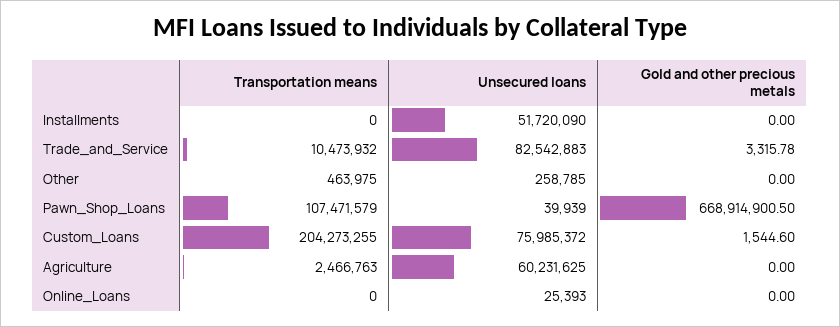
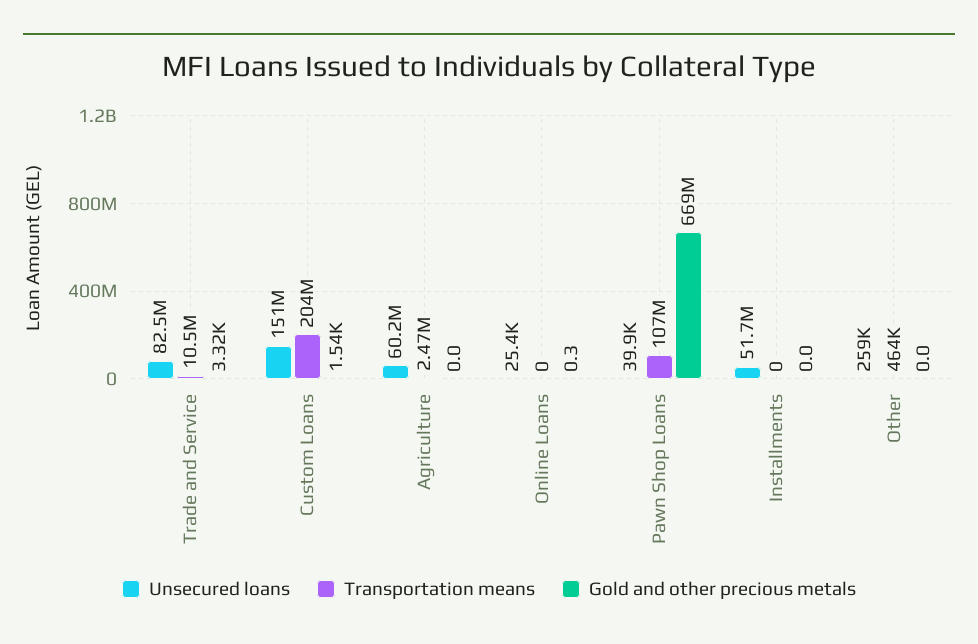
Unsecured loans, Custom_Loans: 75985372 -> 151000000
Gold and other precious metals, Online_Loans: 0 -> 0.3

